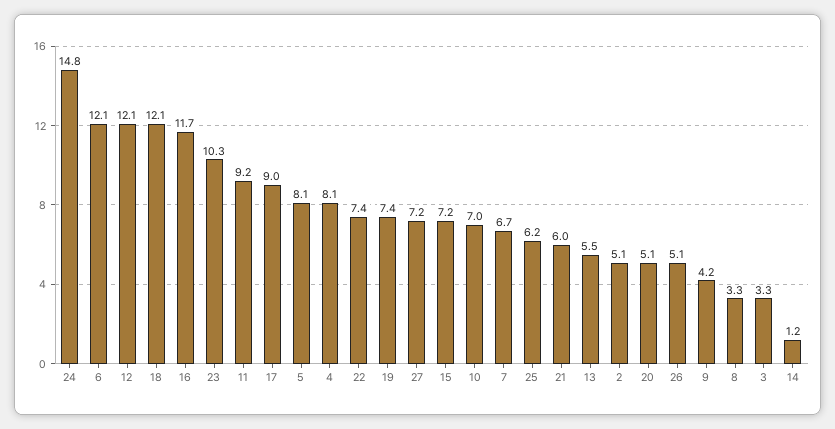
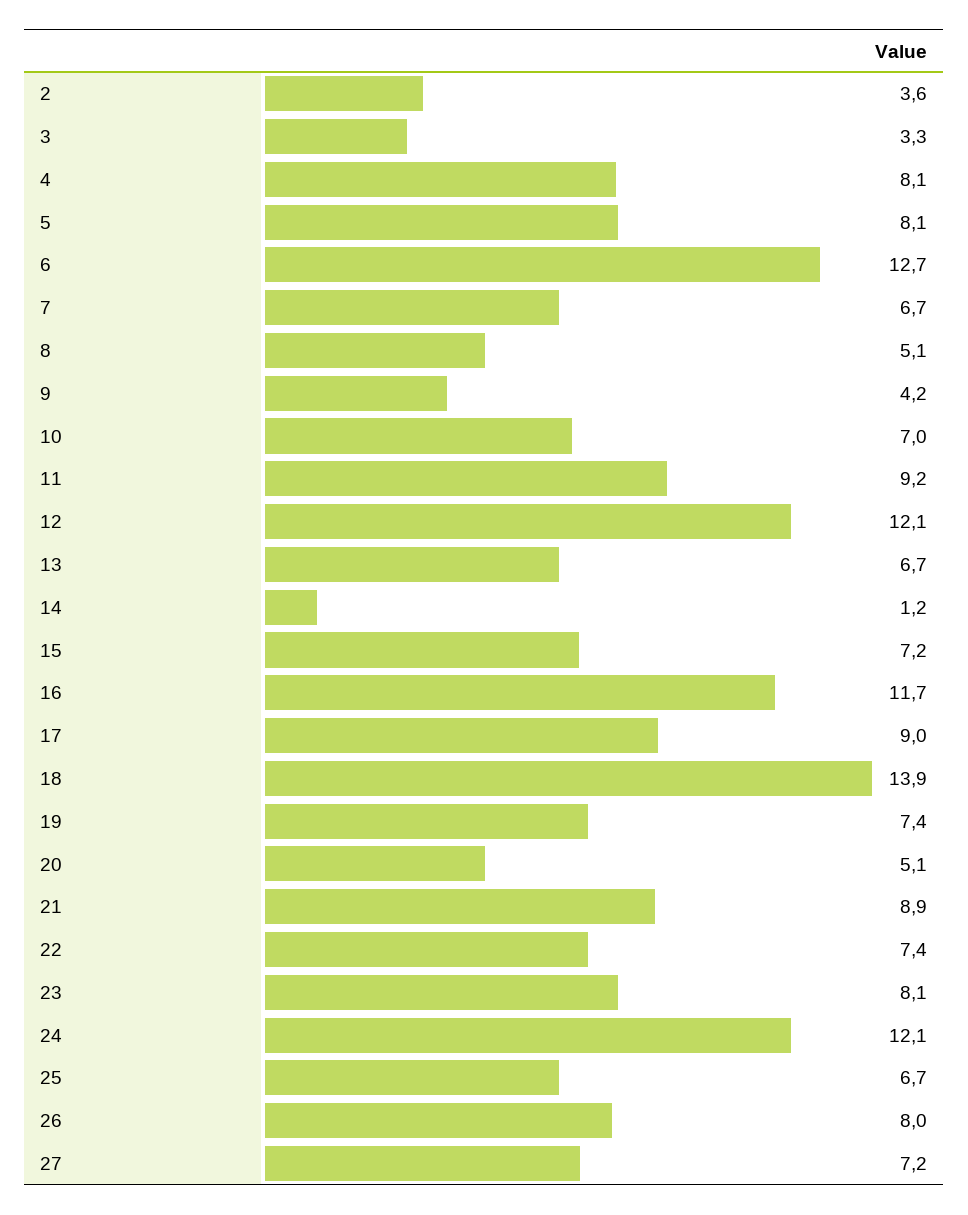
24: 14.8 -> 12.1
6: 12.1 -> 12.7
18: 12.1 -> 13.9
23: 10.3 -> 8.1
25: 6.2 -> 6.7
21: 6 -> 8.9
13: 5.5 -> 6.7
2: 5.1 -> 3.6
26: 5.1 -> 8
8: 3.3 -> 5.1

